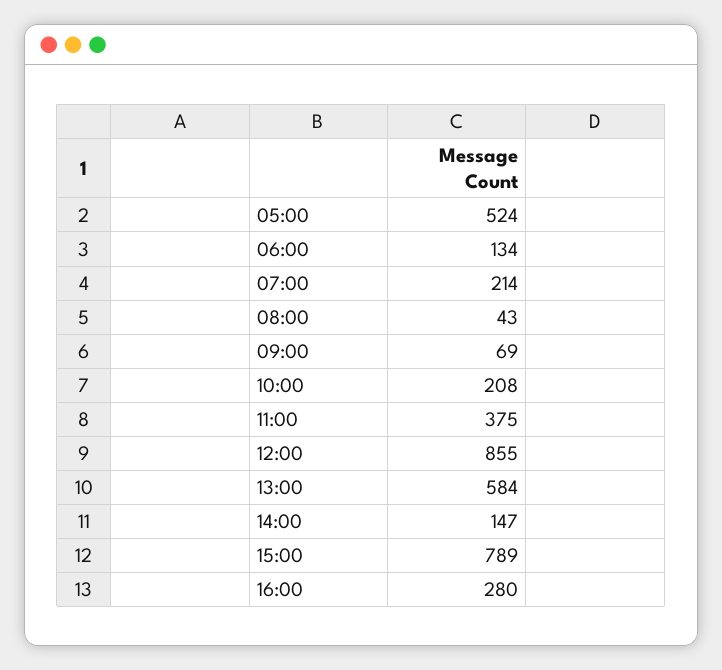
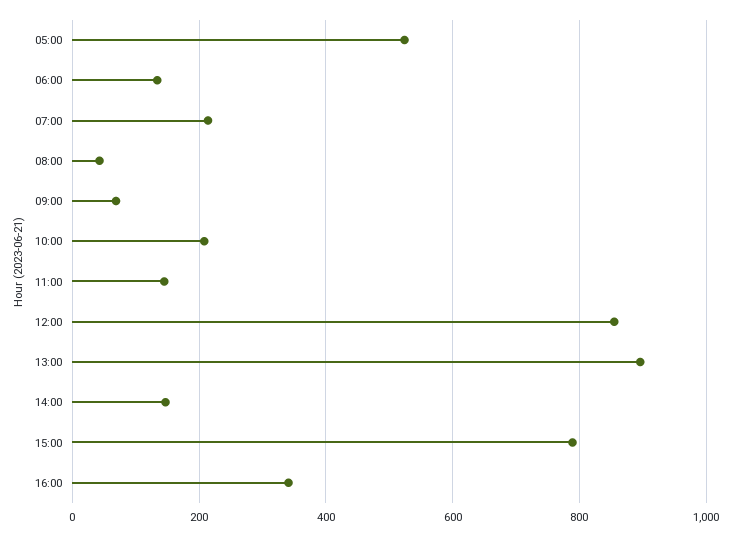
11:00: 375 -> 140
13:00: 584 -> 900
16:00: 280 -> 340

